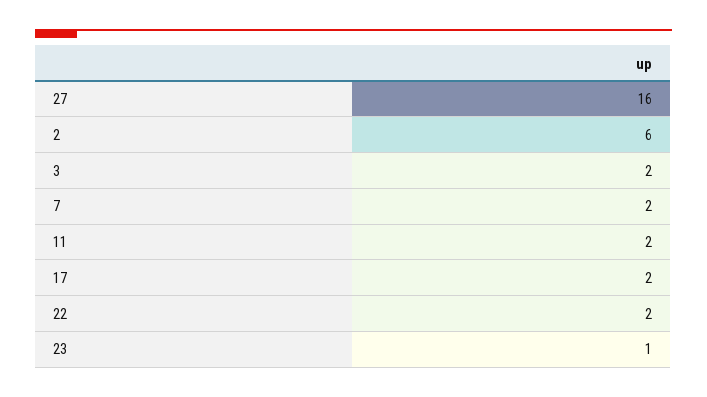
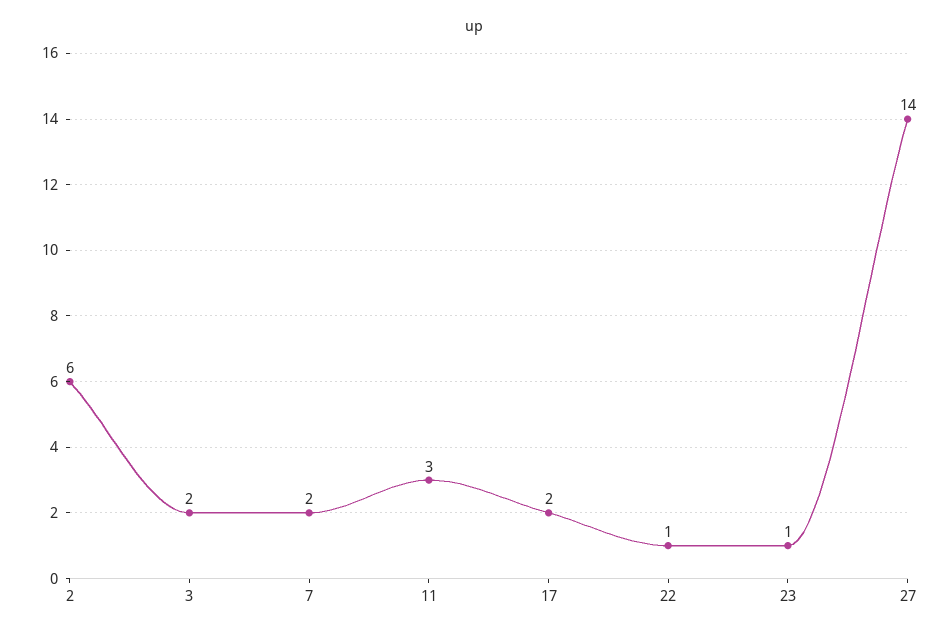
27: 16 -> 14
11: 2 -> 3
22: 2 -> 1

